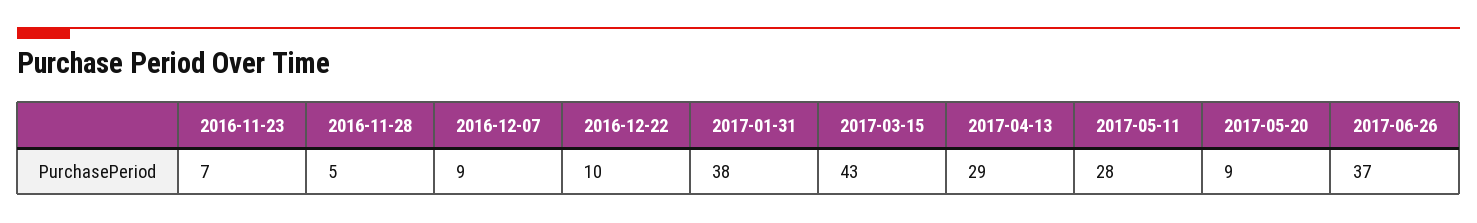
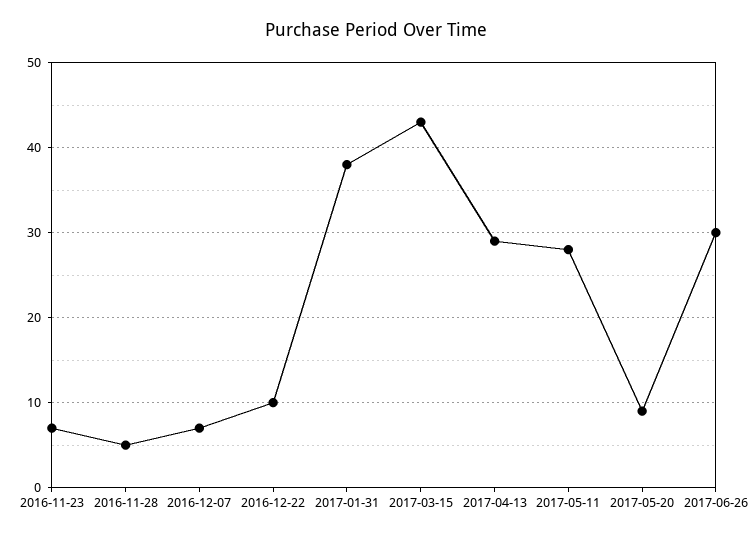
2016-12-07: 9 -> 7
2017-06-26: 37 -> 30

